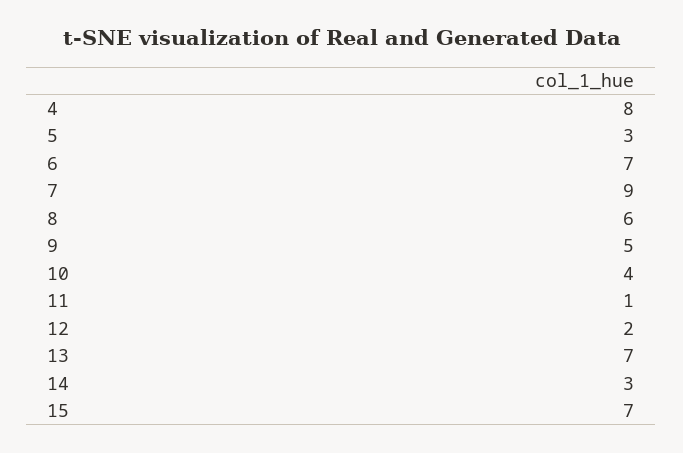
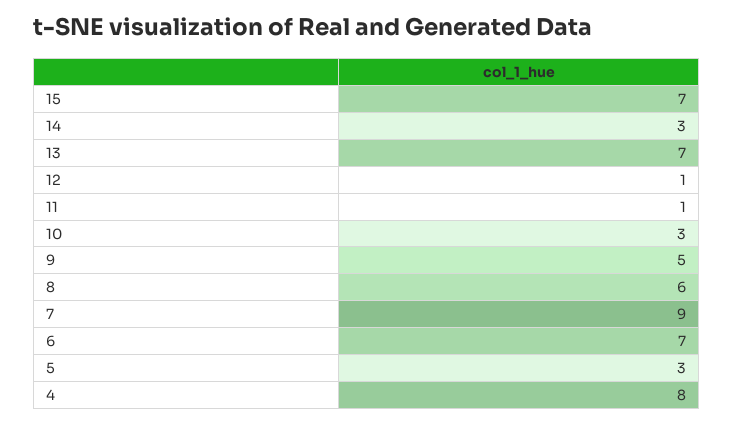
10: 4 -> 3
12: 2 -> 1

